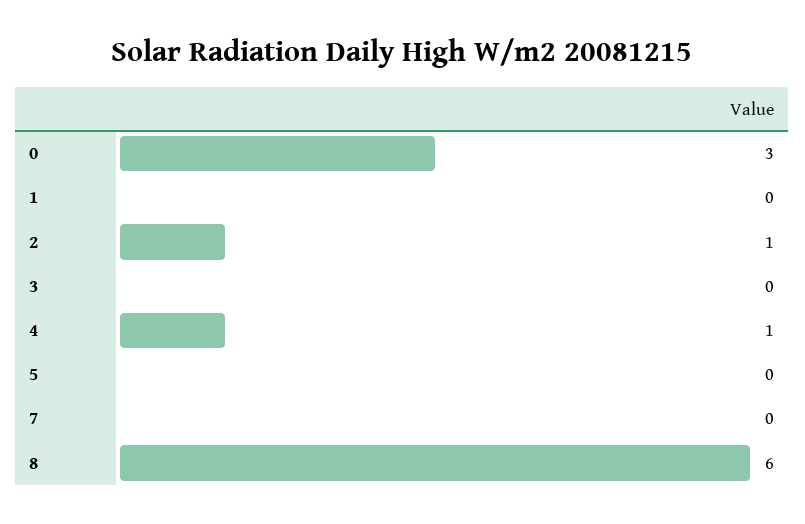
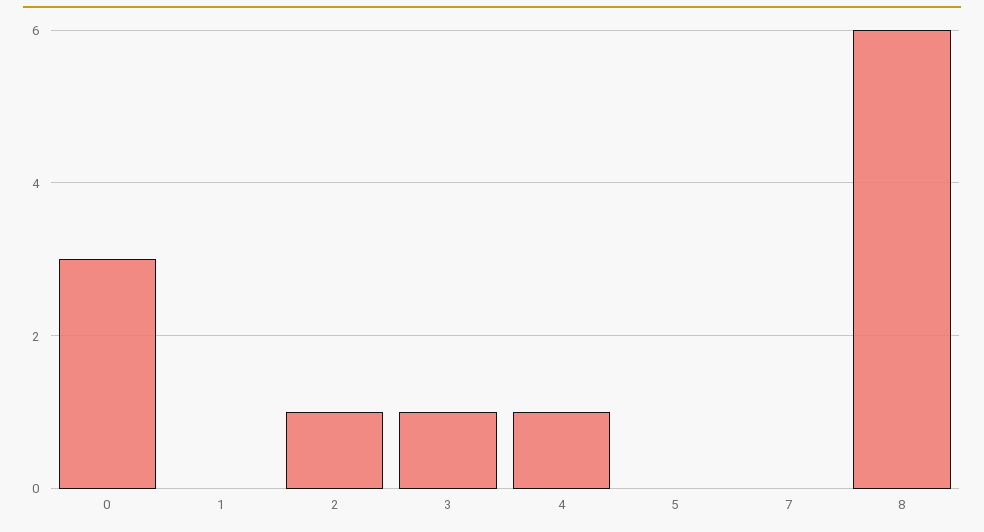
3: 0 -> 1

